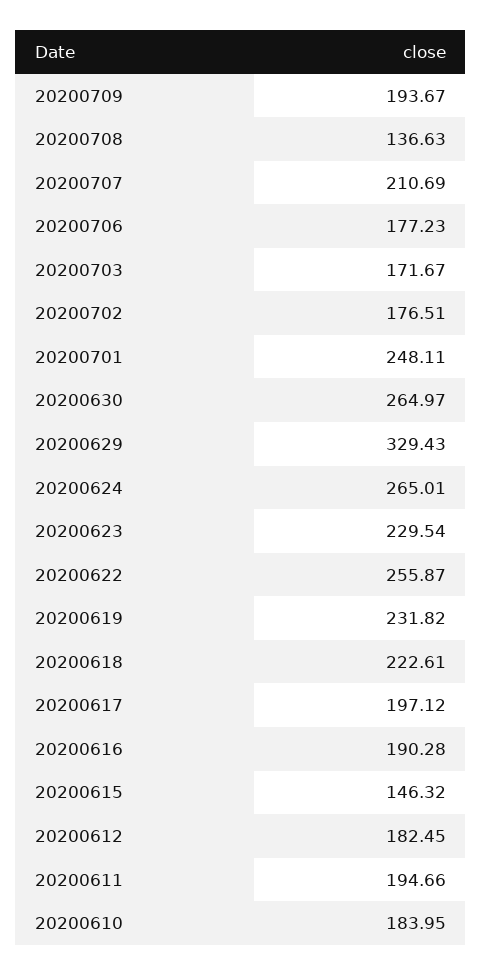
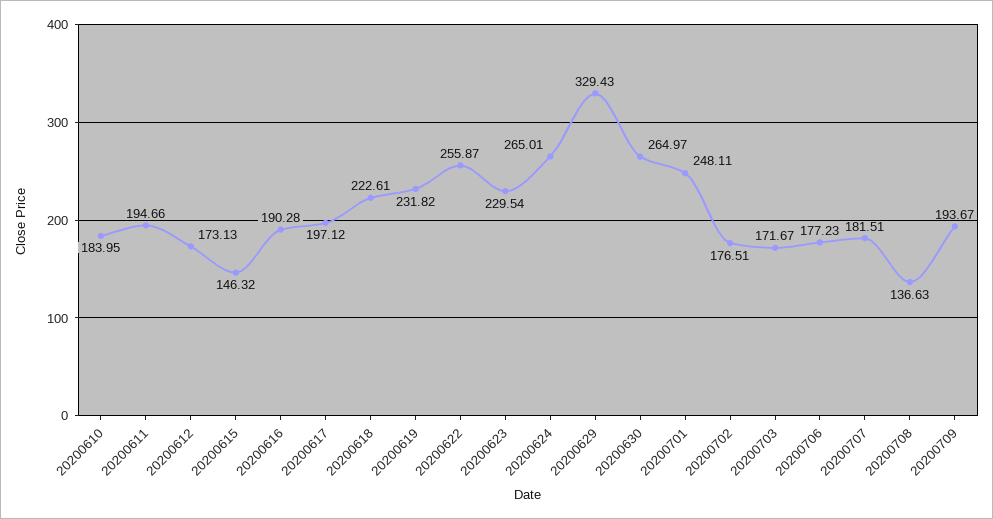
20200707: 210.69 -> 181.51
20200612: 182.45 -> 173.13

